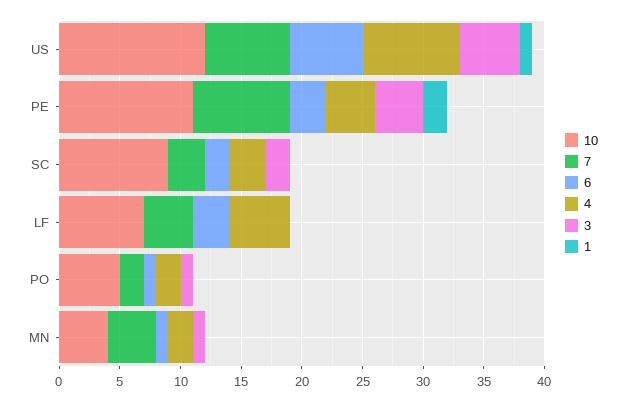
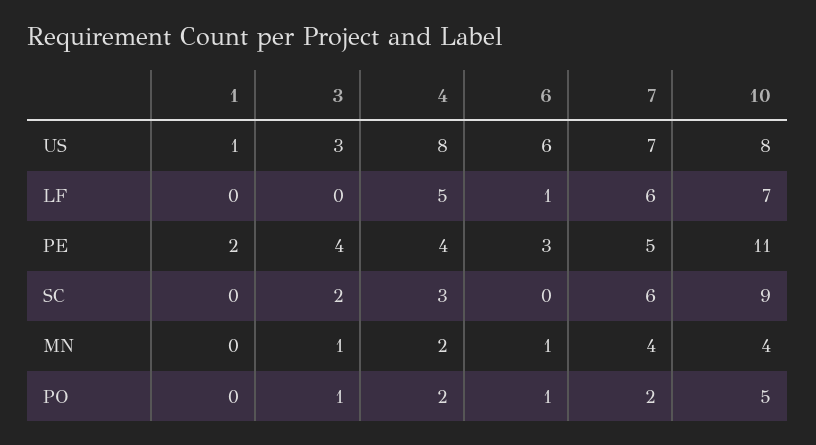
10, US: 12 -> 8
3, US: 5 -> 3
7, PE: 8 -> 5
7, SC: 3 -> 6
6, SC: 2 -> 0
7, LF: 4 -> 6
6, LF: 3 -> 1

